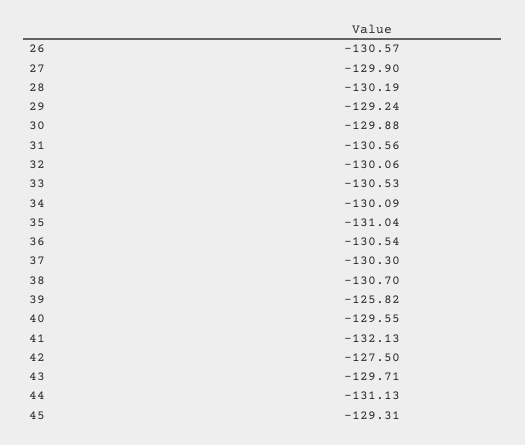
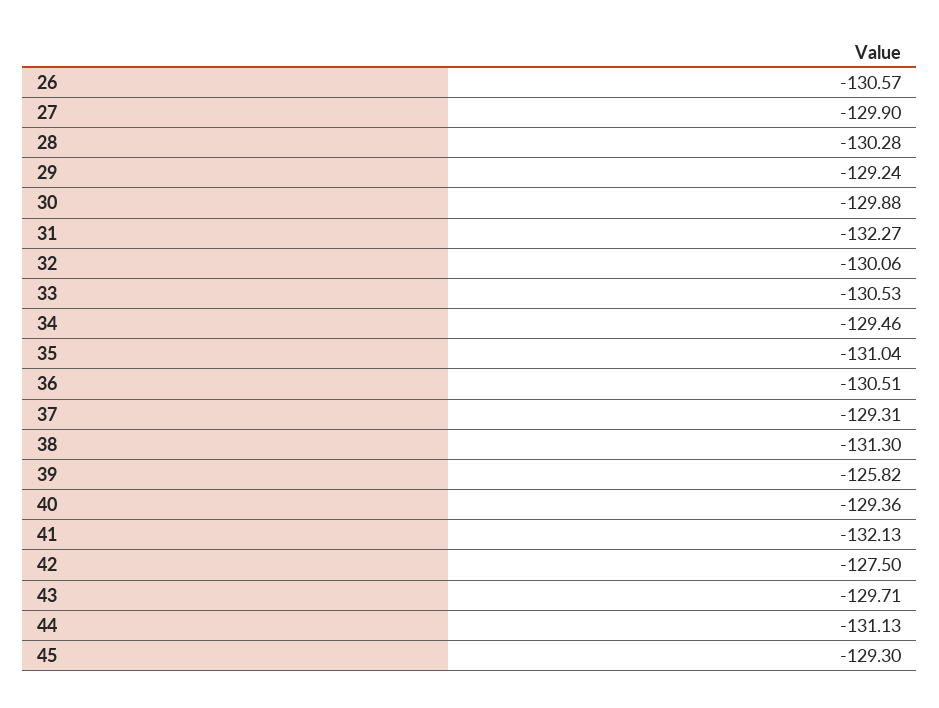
28: -130.19 -> -130.28
31: -130.56 -> -132.27
34: -130.09 -> -129.46
36: -130.54 -> -130.51
37: -130.3 -> -129.31
38: -130.7 -> -131.3
40: -129.55 -> -129.36
45: -129.31 -> -129.3

